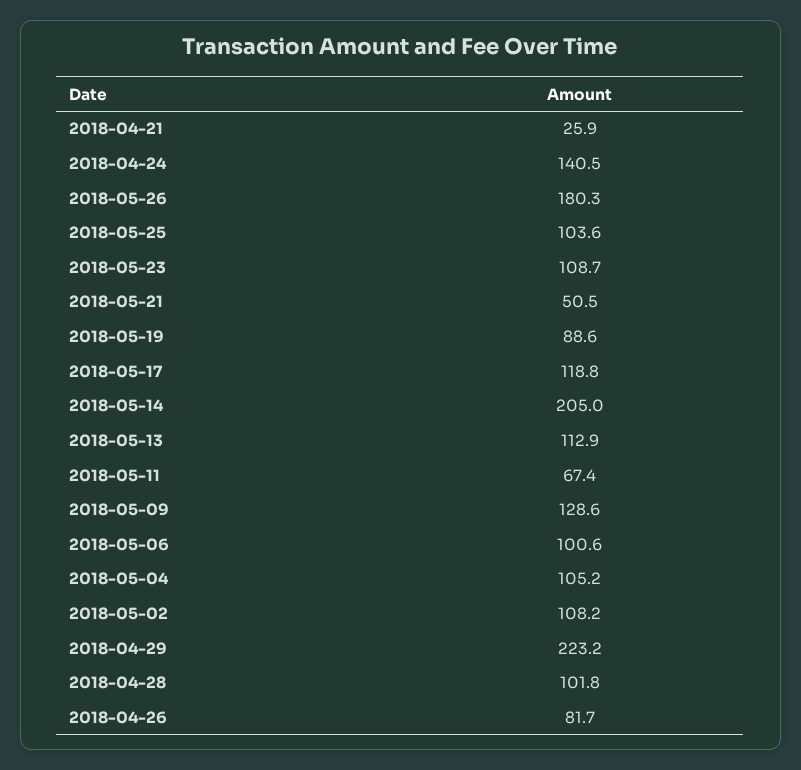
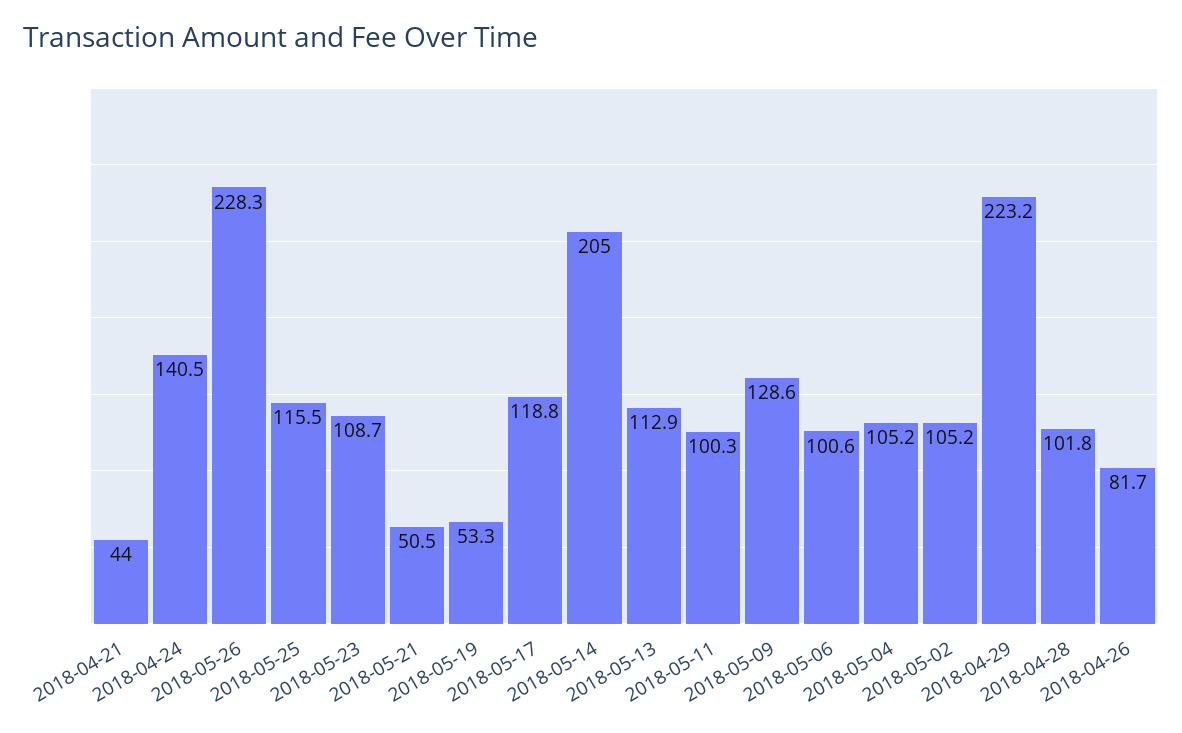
2018-04-21: 25.9 -> 44
2018-05-26: 180.3 -> 228.3
2018-05-25: 103.6 -> 115.5
2018-05-19: 88.6 -> 53.3
2018-05-11: 67.4 -> 100.3
2018-05-02: 108.2 -> 105.2

